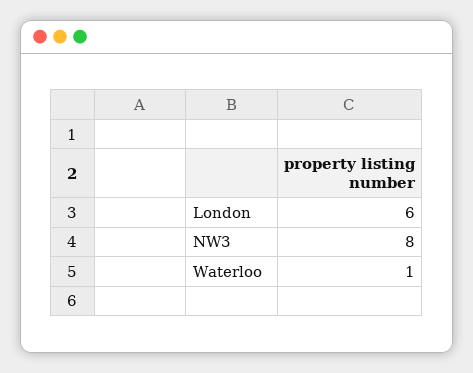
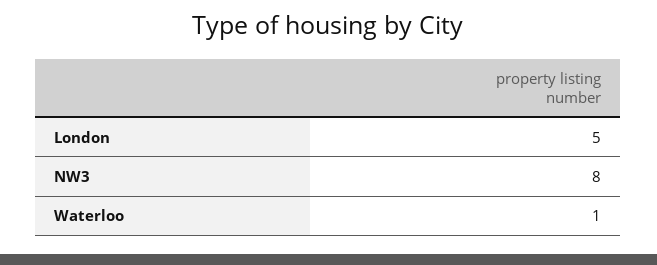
London: 6 -> 5

